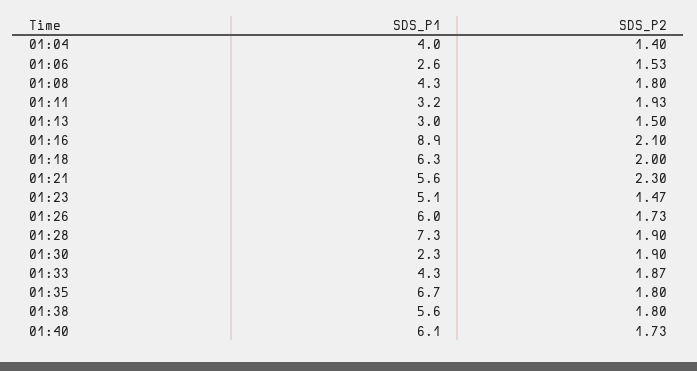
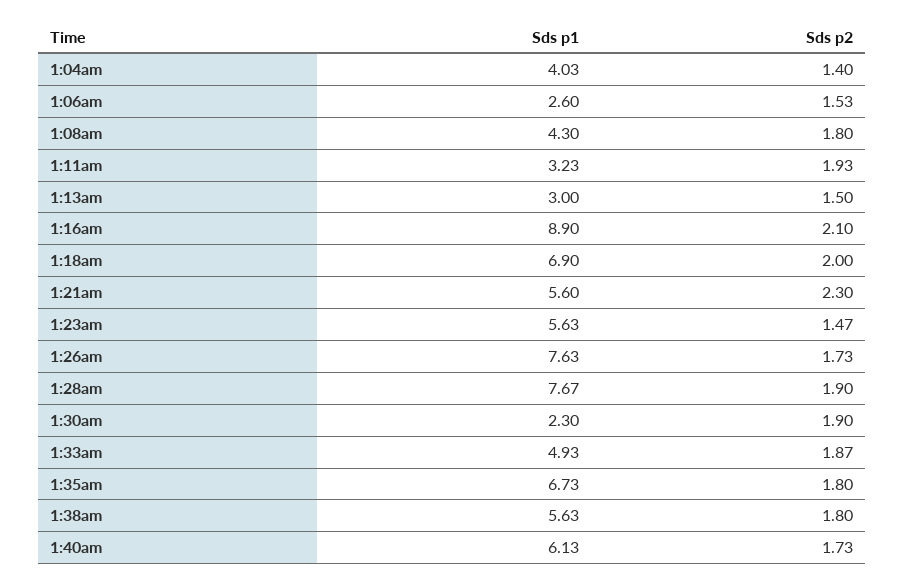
SDS_P1, 01:18: 6.3 -> 6.9
SDS_P1, 01:23: 5.1 -> 5.63
SDS_P1, 01:26: 6 -> 7.63
SDS_P1, 01:28: 7.3 -> 7.67
SDS_P1, 01:33: 4.3 -> 4.93

